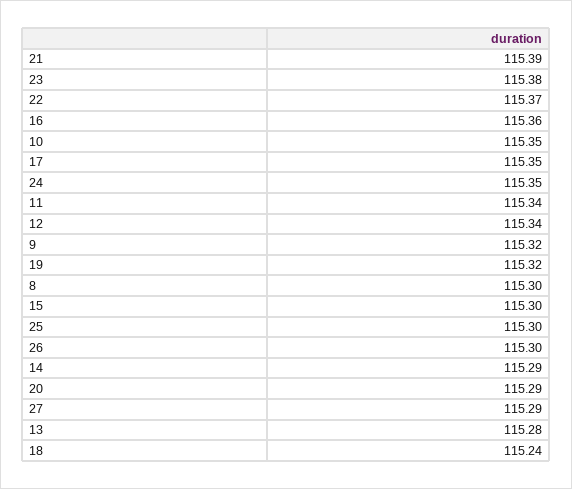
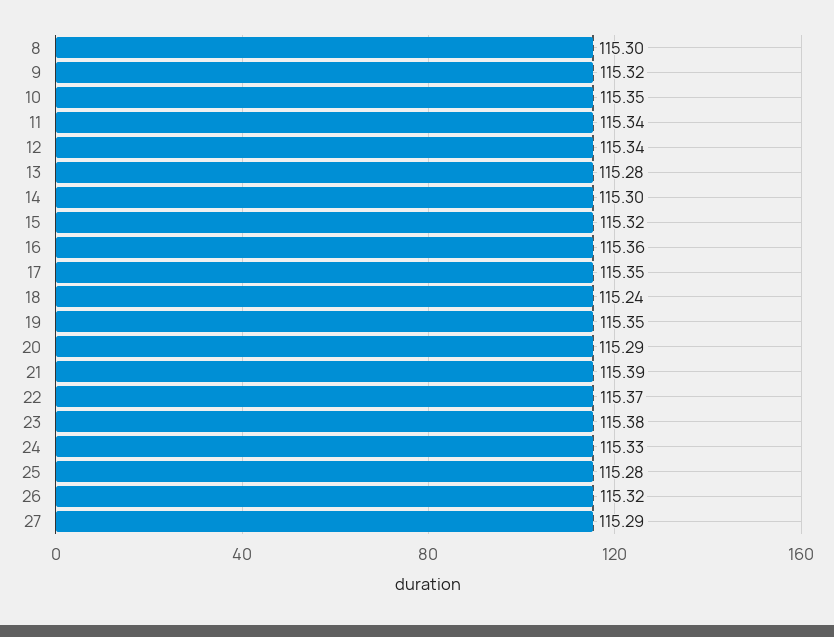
24: 115.35 -> 115.33
19: 115.32 -> 115.35
15: 115.3 -> 115.32
25: 115.3 -> 115.28
26: 115.3 -> 115.32
14: 115.29 -> 115.3

